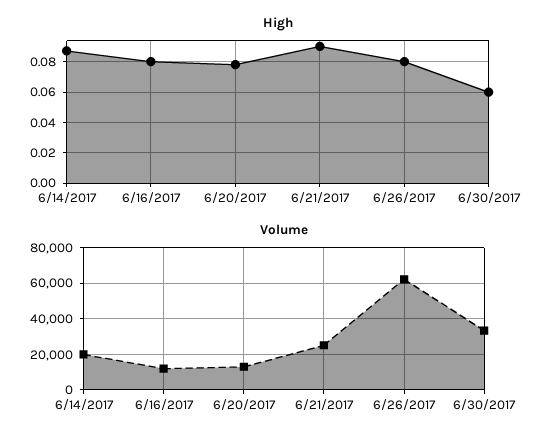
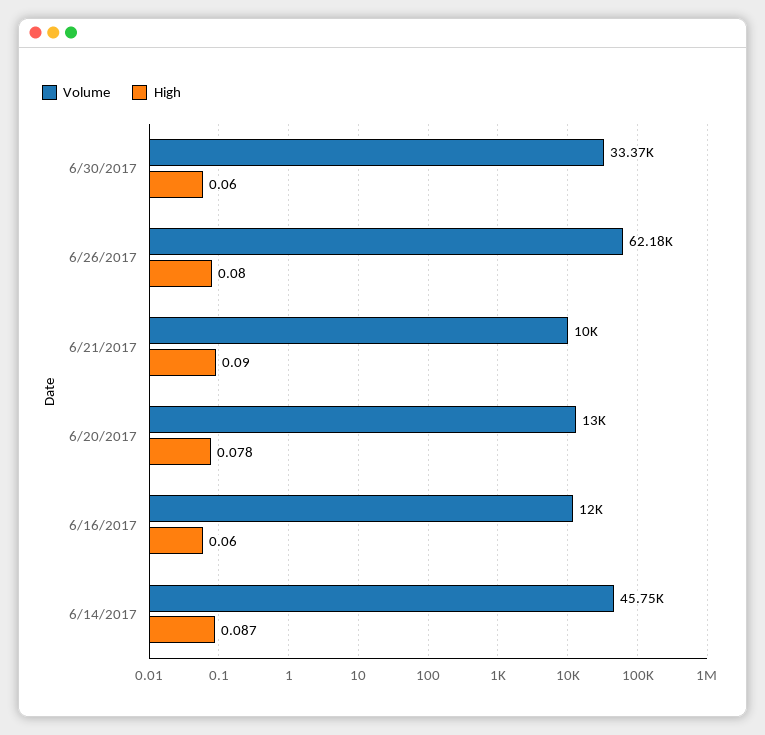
High, 6/16/2017: 0.08 -> 0.06
Volume, 6/14/2017: 20000 -> 45750
Volume, 6/21/2017: 25000 -> 10000

